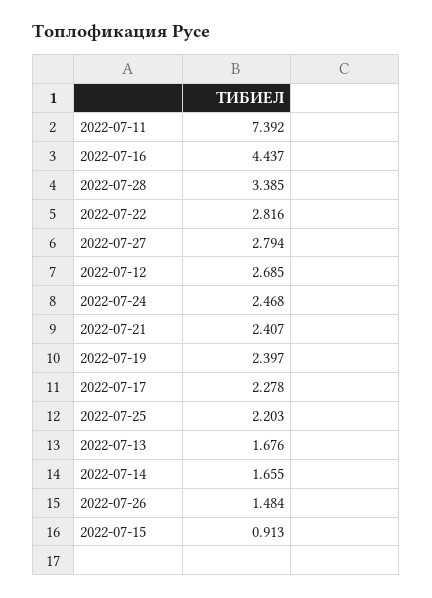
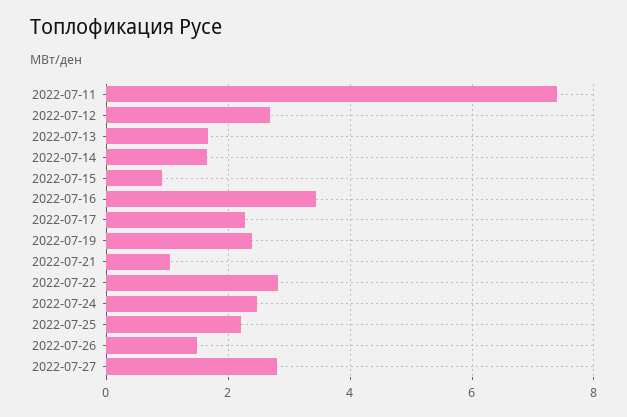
2022-07-16: 4.437 -> 3.4
2022-07-28: 3.385 -> none
2022-07-21: 2.407 -> 1

